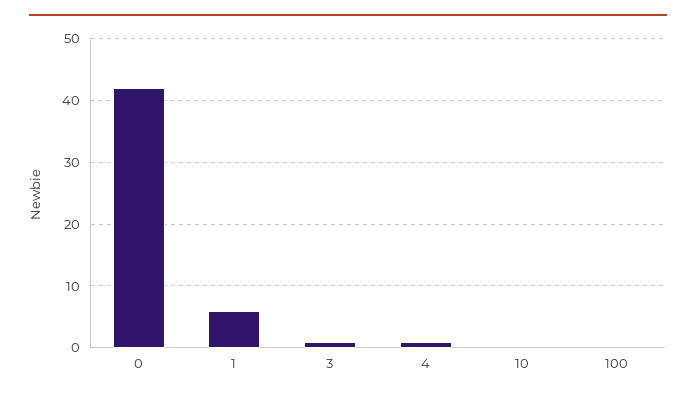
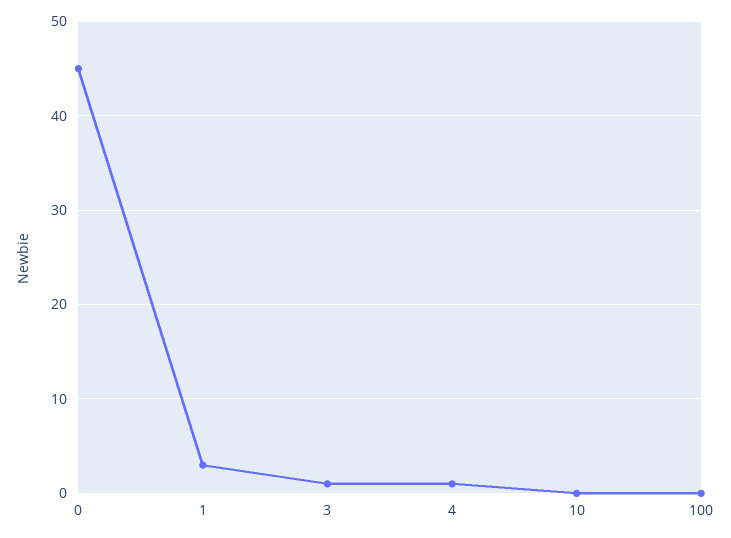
0: 42 -> 45
1: 6 -> 3

